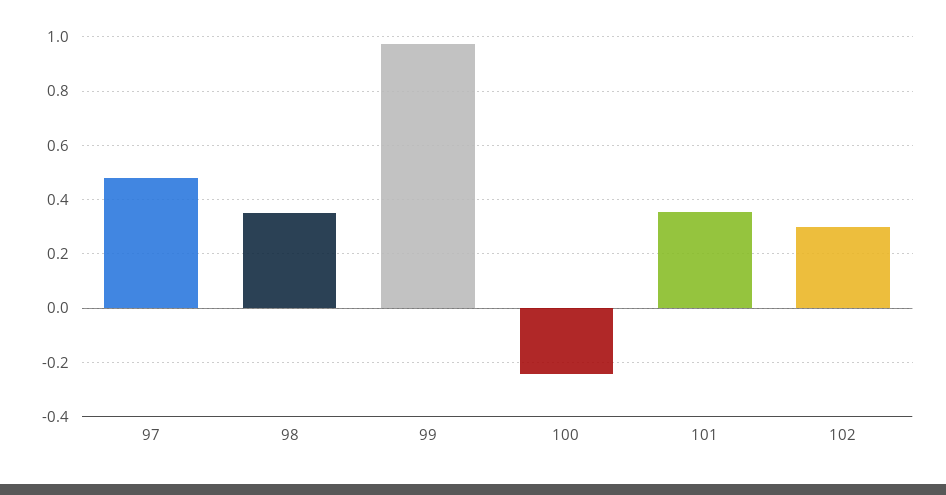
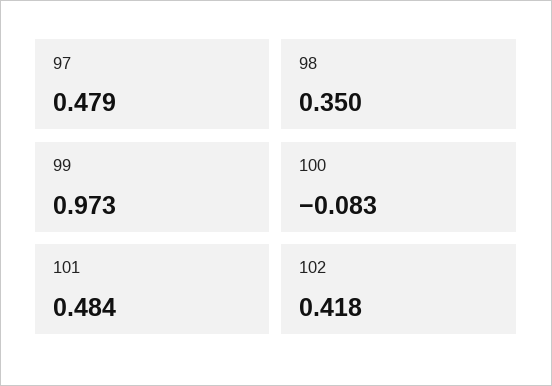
100: -0.25 -> -0.083
101: 0.35 -> 0.484
102: 0.3 -> 0.418

